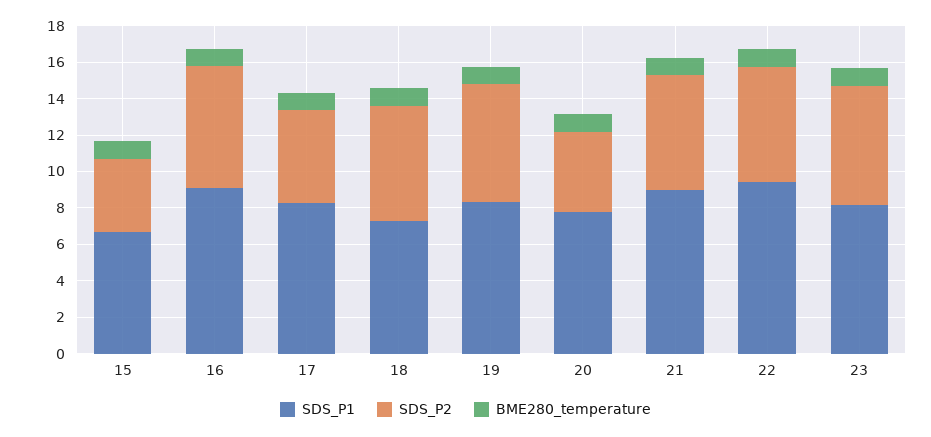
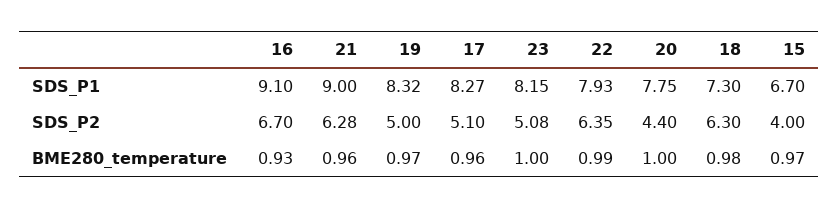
SDS_P2, 19: 6.5 -> 5
SDS_P1, 22: 9.5 -> 7.93
SDS_P2, 23: 6.5 -> 5.08

